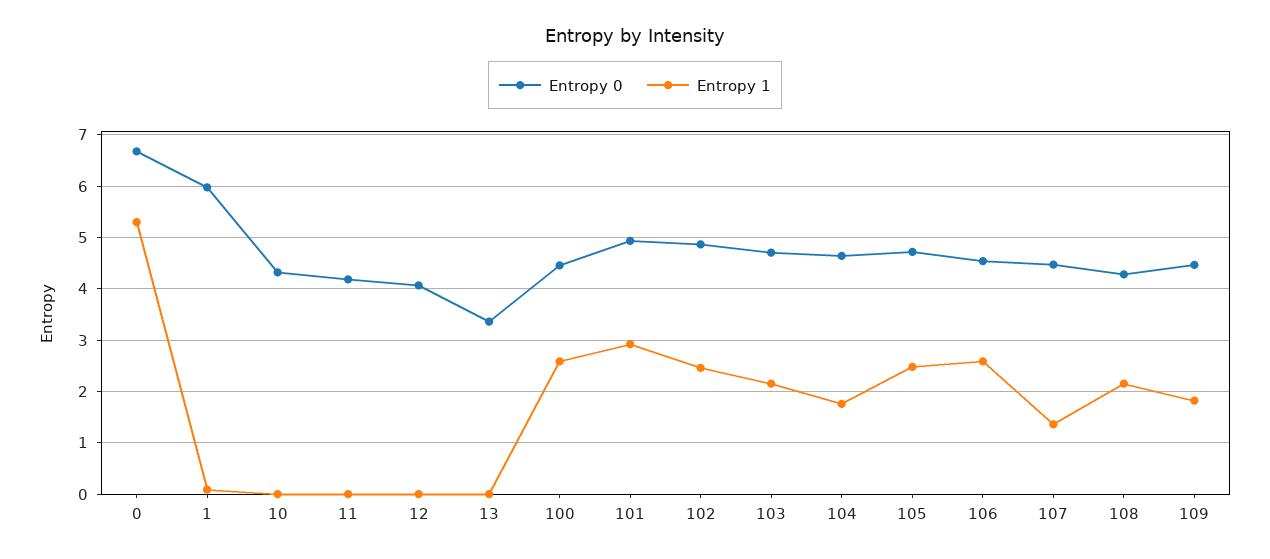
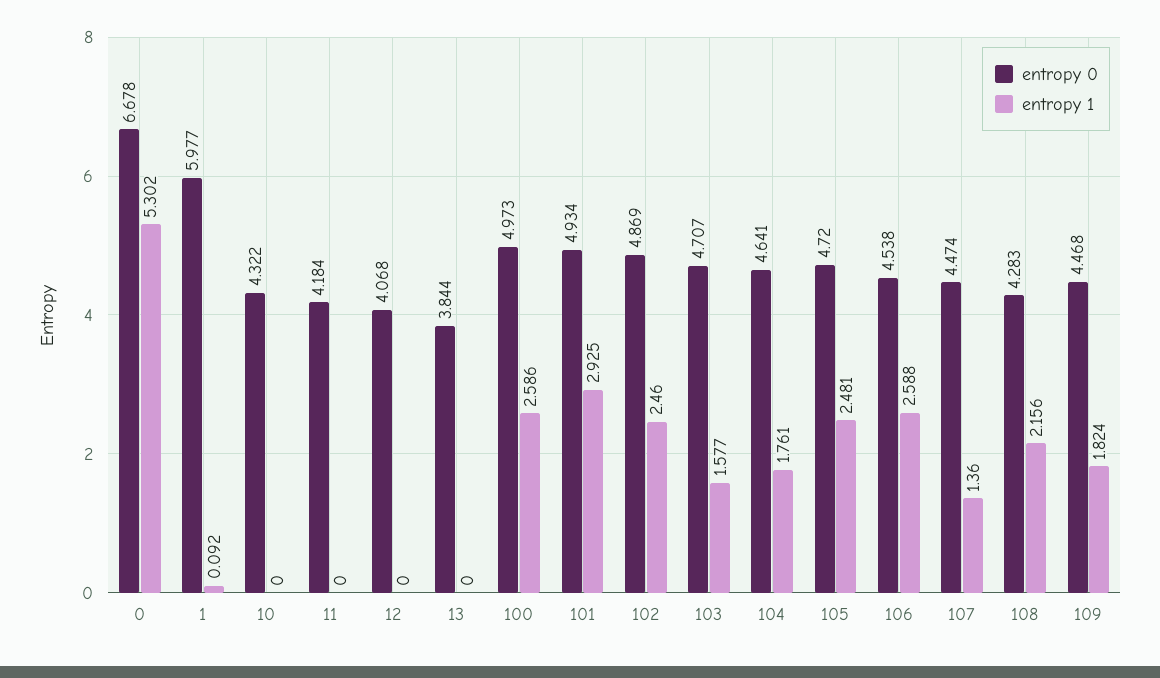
Entropy 0, 13: 3.4 -> 3.844
Entropy 0, 100: 4.4 -> 4.973
Entropy 1, 103: 2.2 -> 1.577

